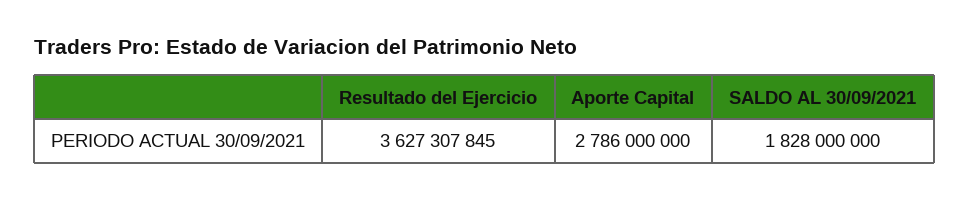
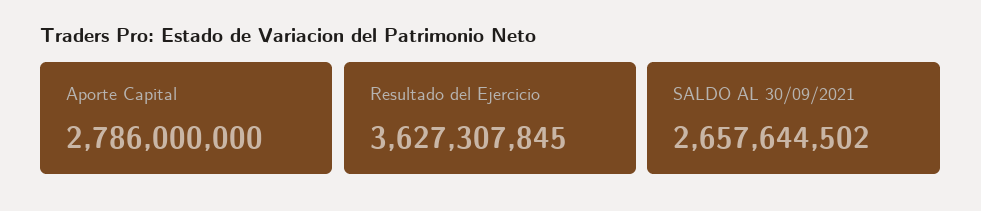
SALDO AL 30/09/2021: 1828000000 -> 2657644502

